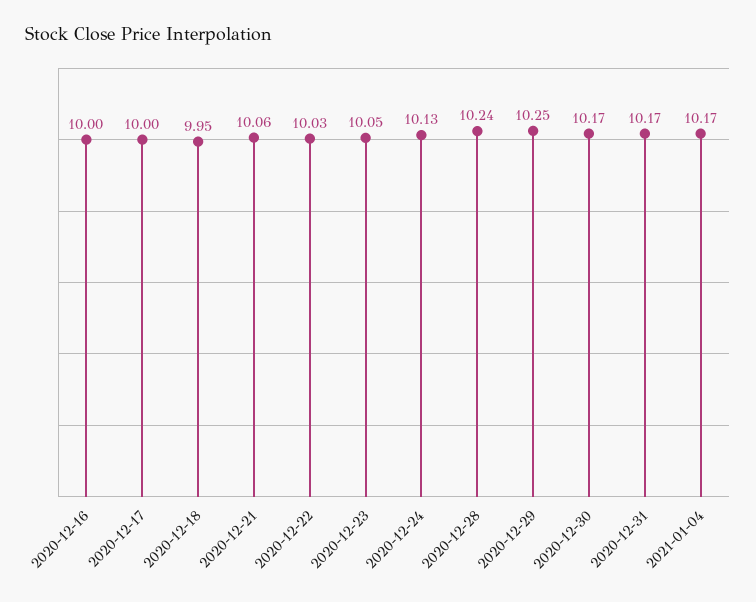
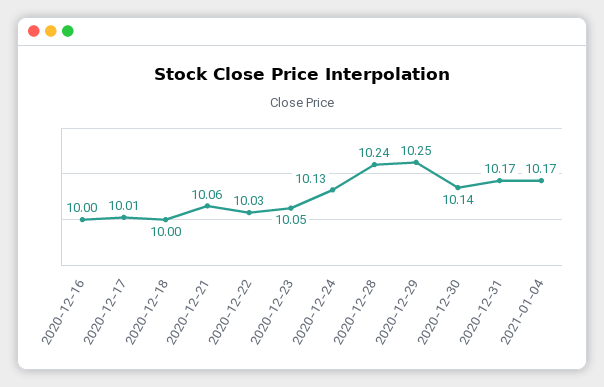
2020-12-17: 10 -> 10.01
2020-12-18: 9.95 -> 10
2020-12-30: 10.17 -> 10.14

